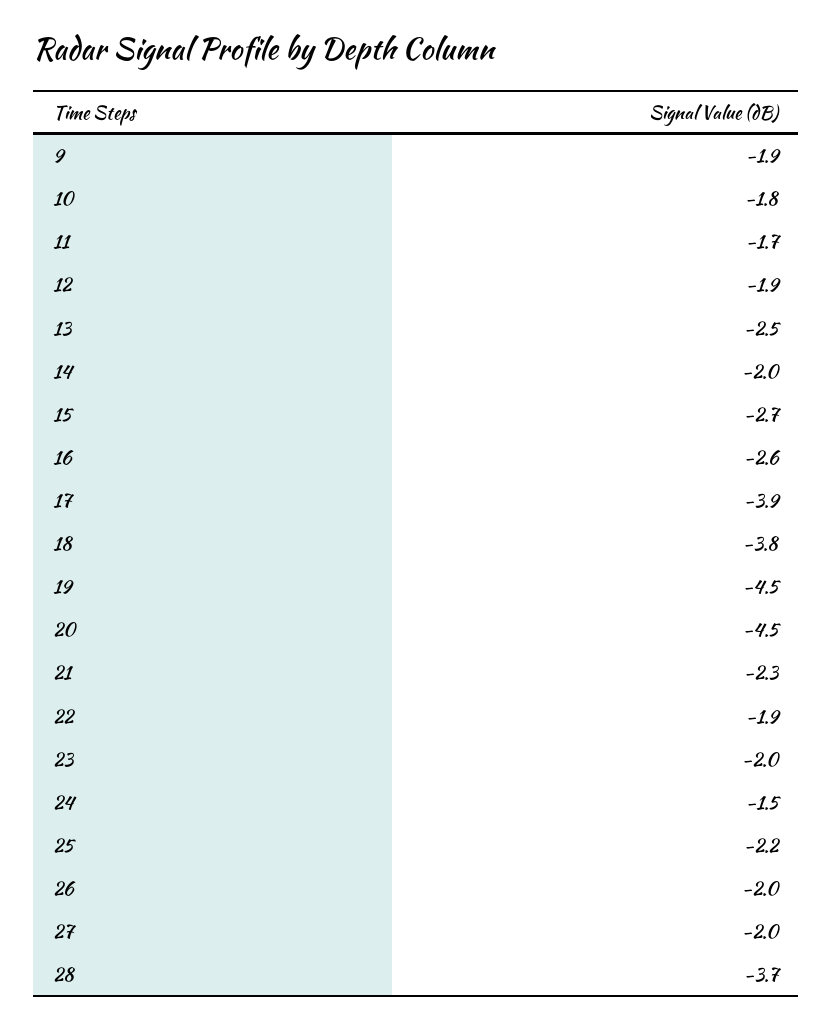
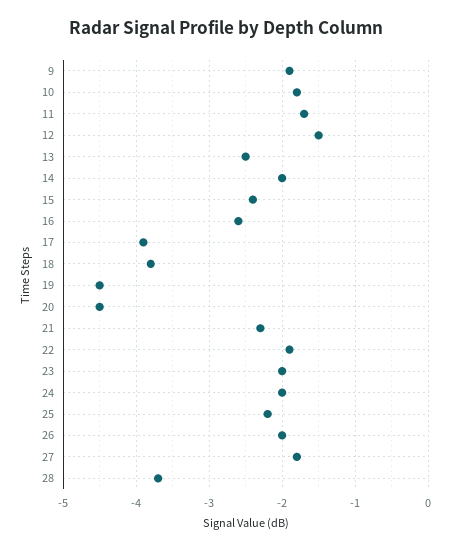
12: -1.9 -> -1.5
15: -2.7 -> -2.4
24: -1.5 -> -2
27: -2 -> -1.8

